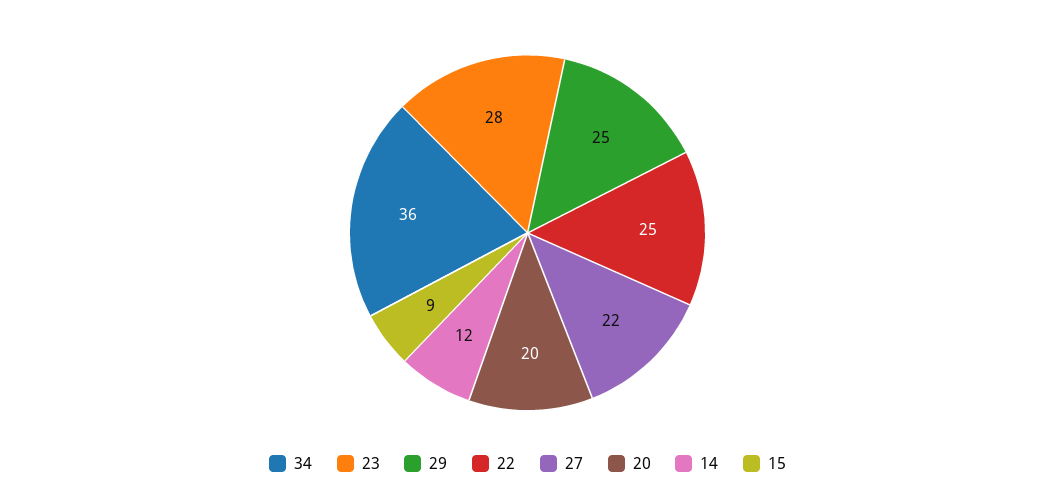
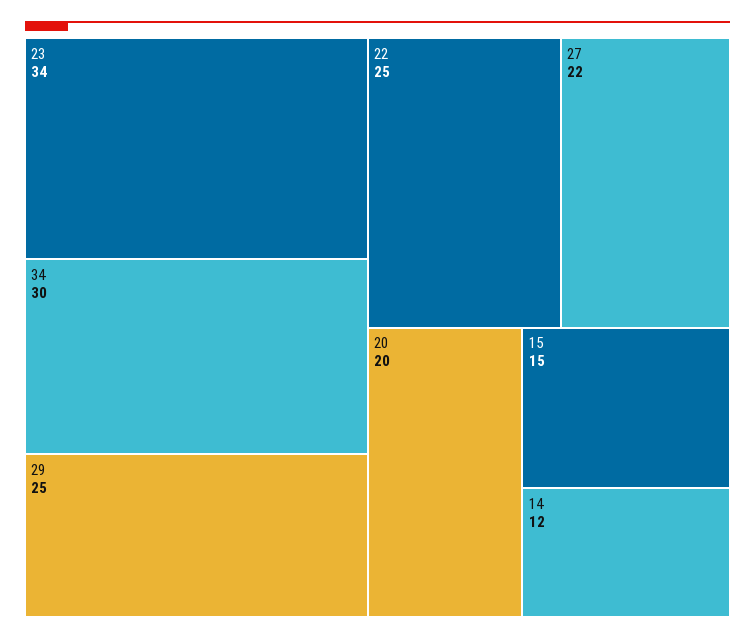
34: 36 -> 30
23: 28 -> 34
15: 9 -> 15

